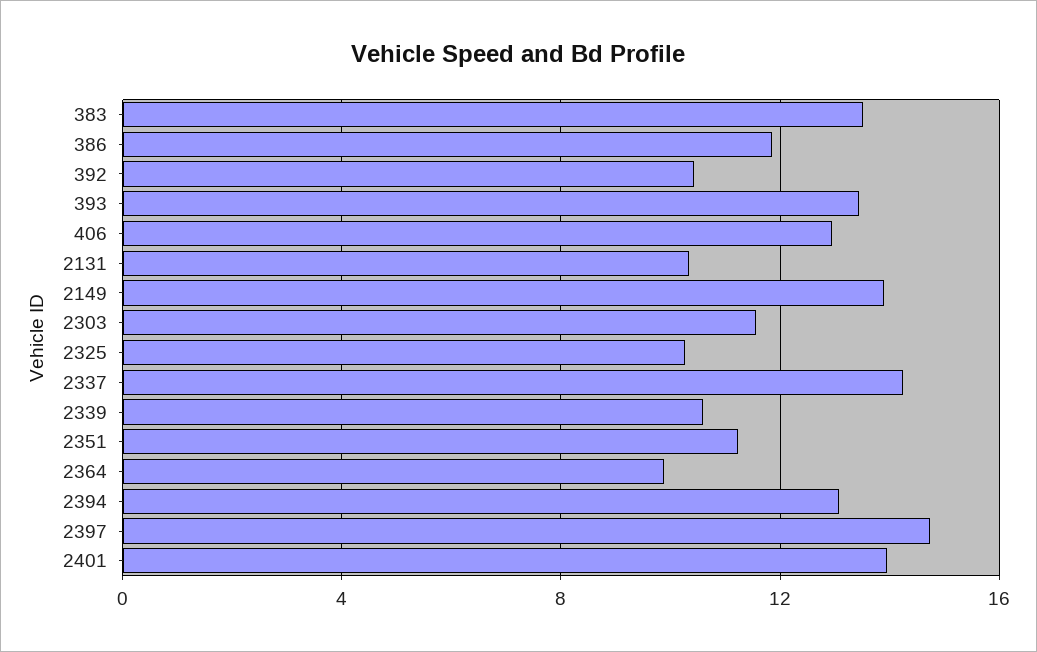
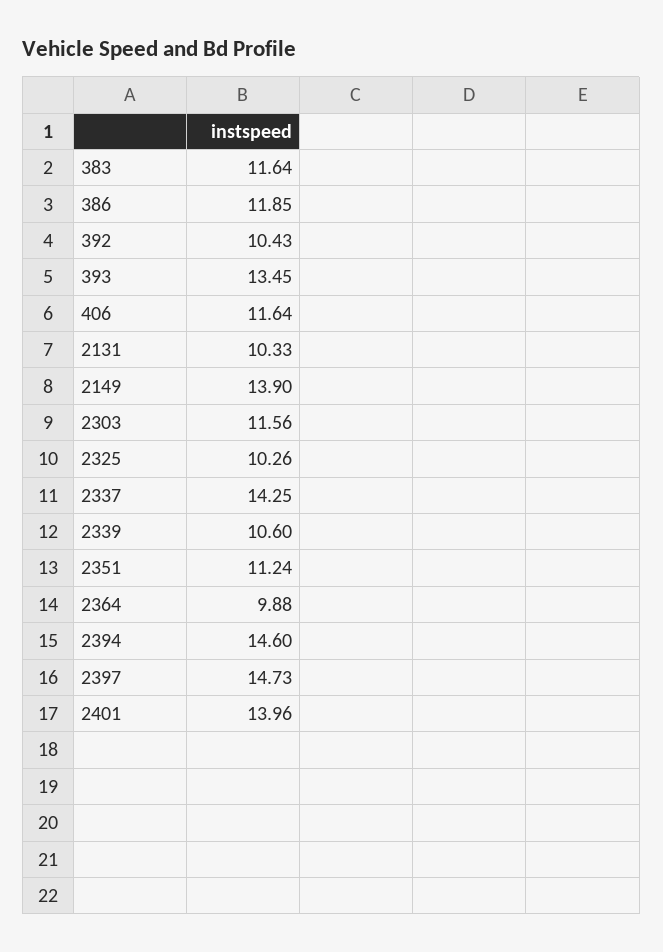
383: 13.5 -> 11.64
406: 13 -> 11.64
2394: 13 -> 14.6

